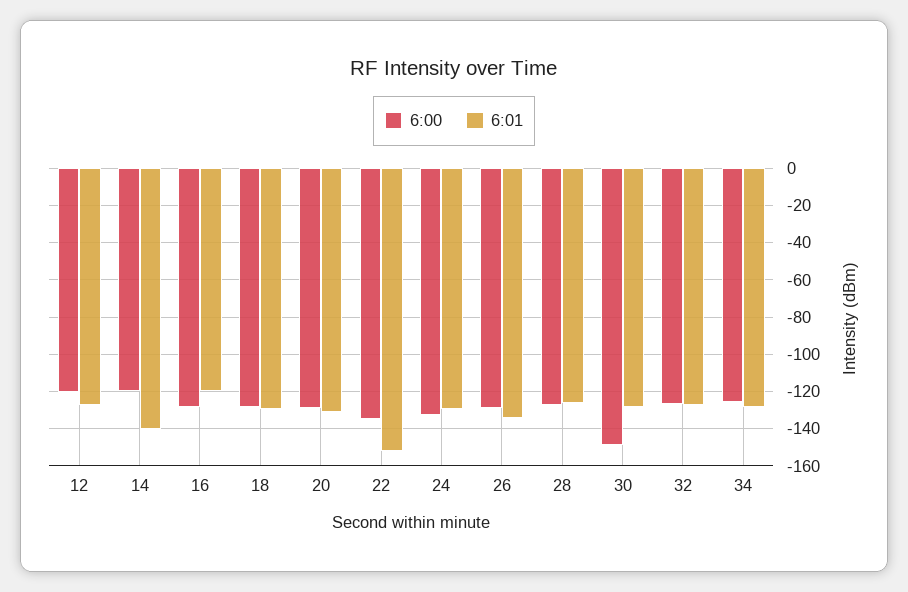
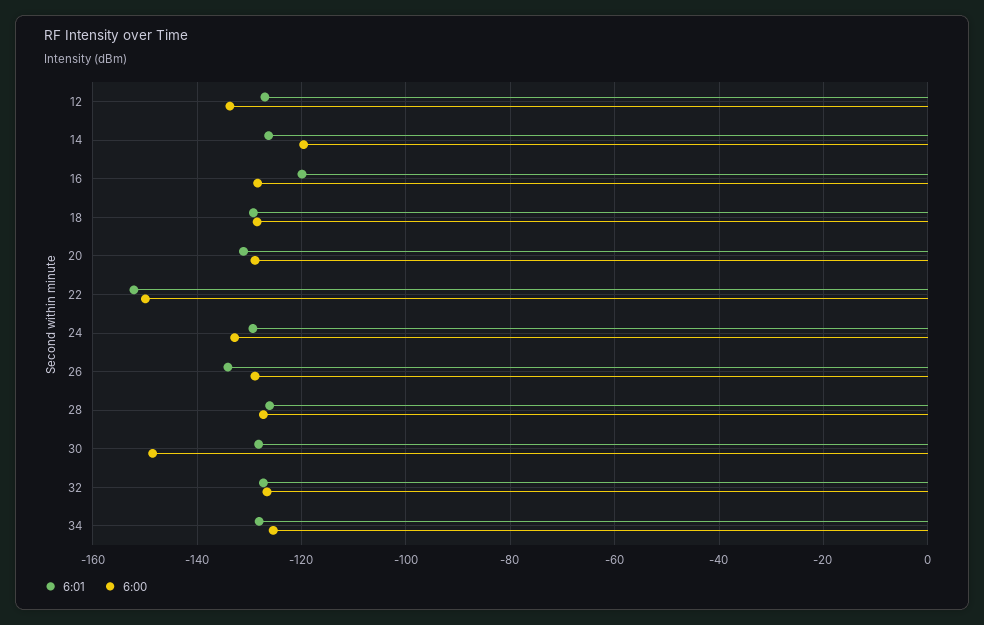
6:00, 12: -120 -> -134
6:01, 14: -140 -> -126
6:00, 22: -135 -> -150

